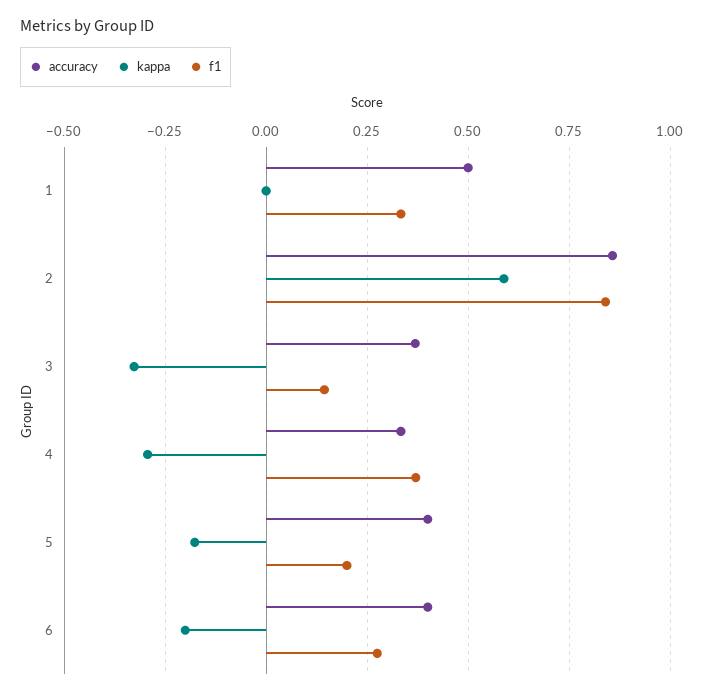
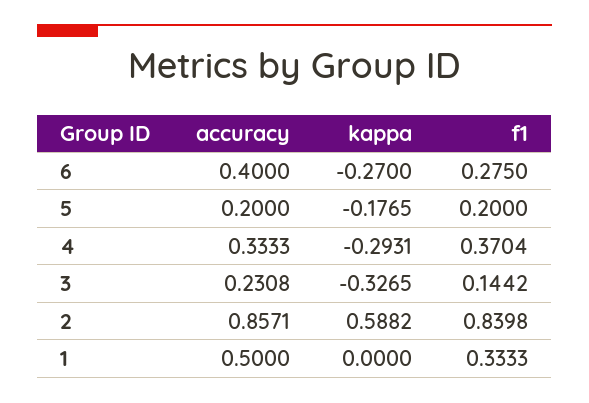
accuracy, 3: 0.375 -> 0.2308
accuracy, 5: 0.4 -> 0.2
kappa, 6: -0.2 -> -0.27

